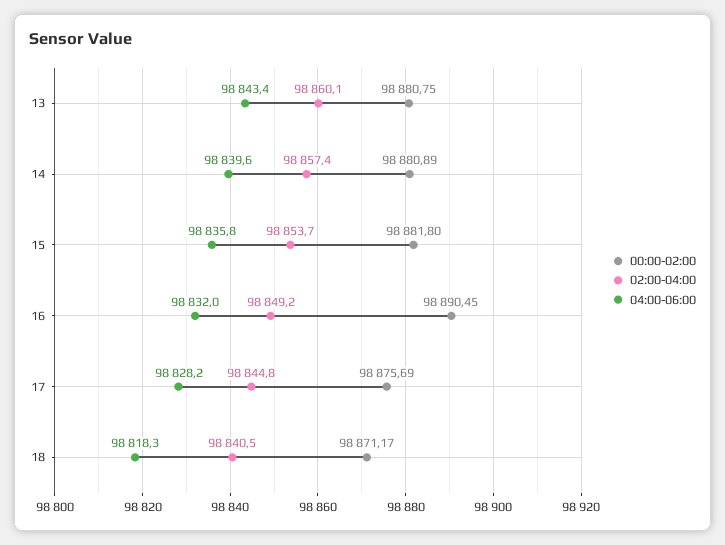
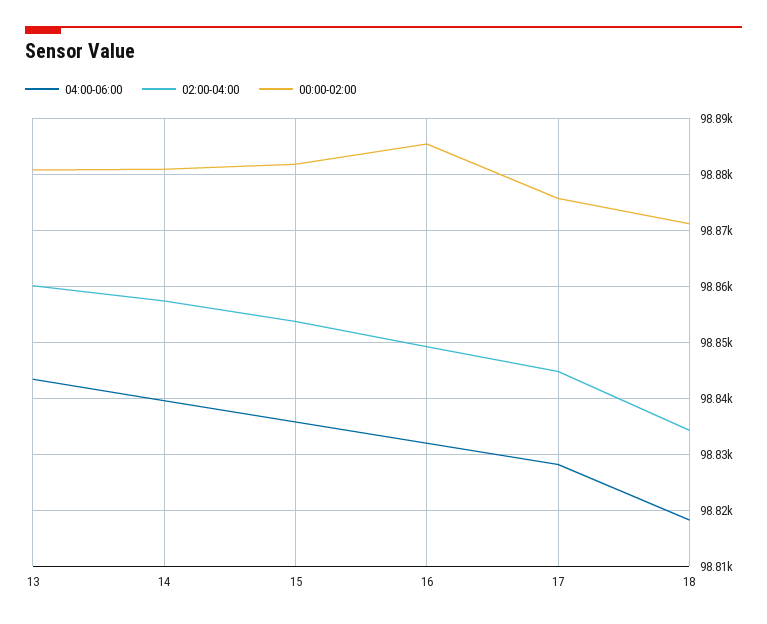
00:00-02:00, 16: 98890.45 -> 98886
02:00-04:00, 18: 98840.5 -> 98834

